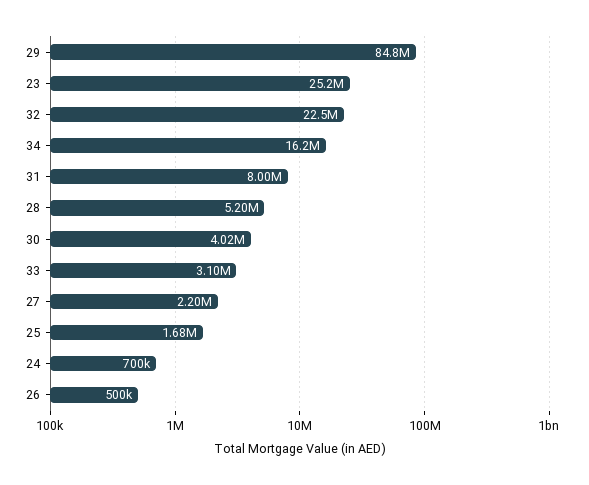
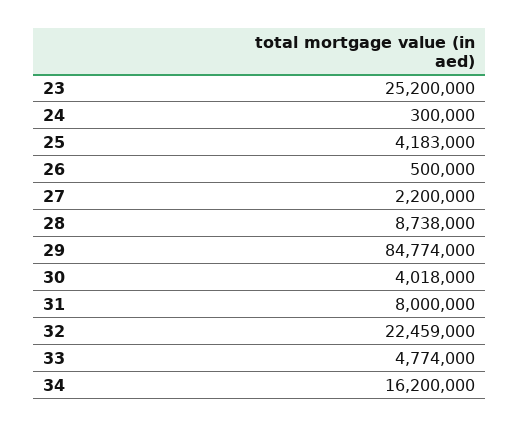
28: 5200000 -> 8738000
33: 3100000 -> 4774000
25: 1680000 -> 4183000
24: 700000 -> 300000

